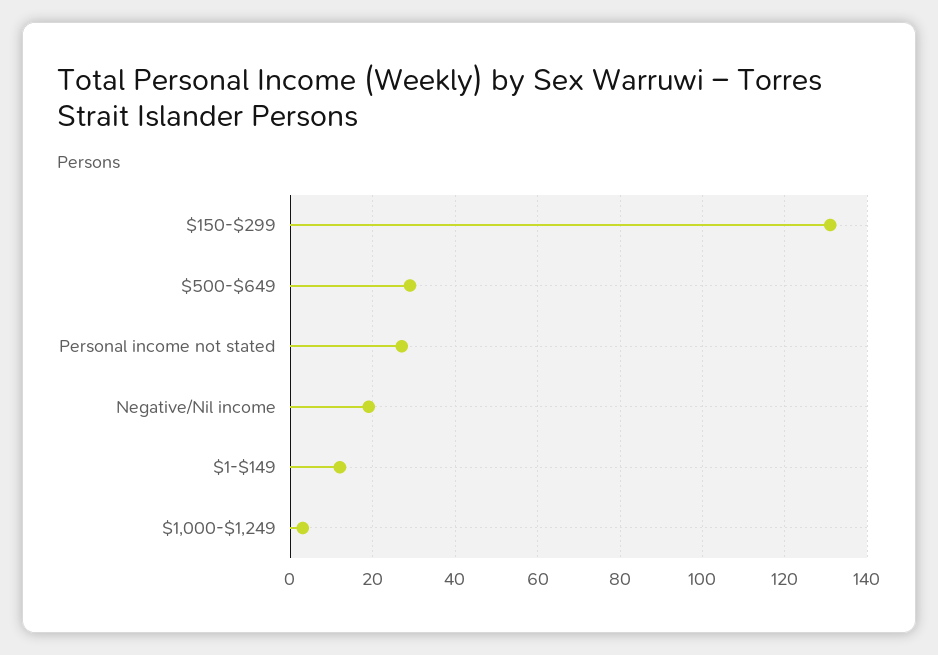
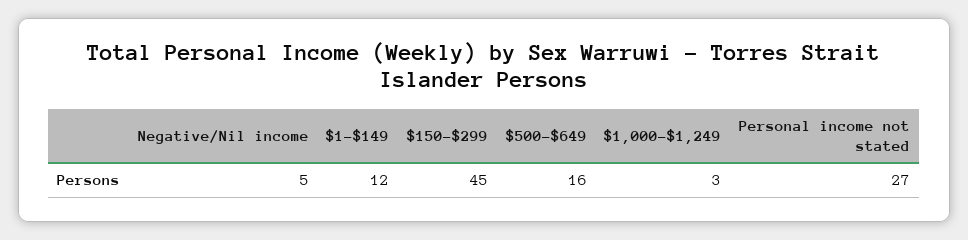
$150-$299: 130 -> 45
$500-$649: 30 -> 16
Negative/Nil income: 20 -> 5

